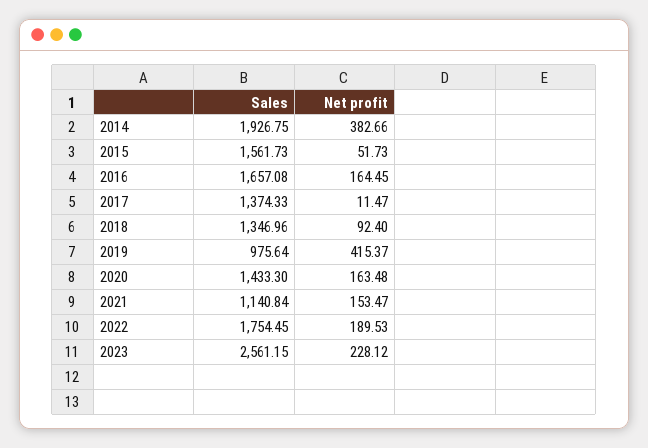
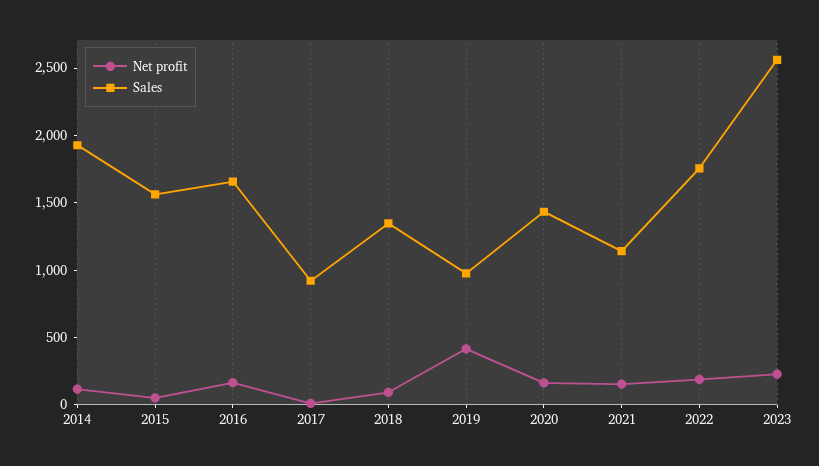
Net profit, 2014: 382.66 -> 100
Sales, 2017: 1374.33 -> 900

